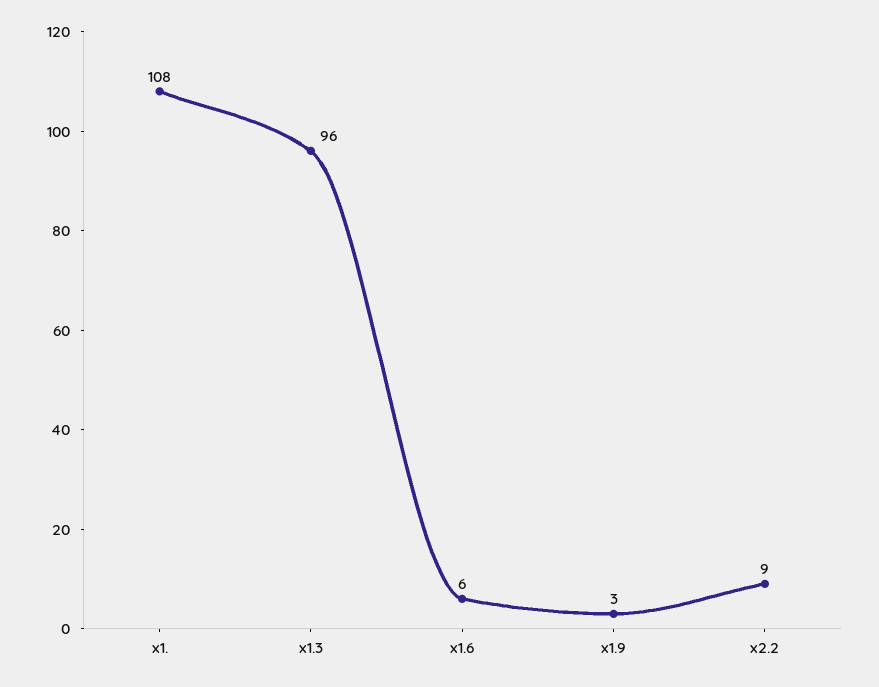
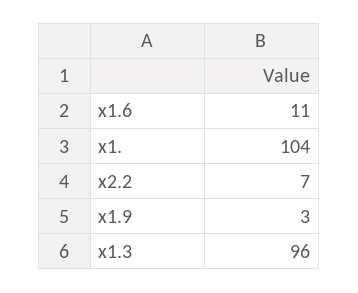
x1.: 108 -> 104
x1.6: 6 -> 11
x2.2: 9 -> 7

